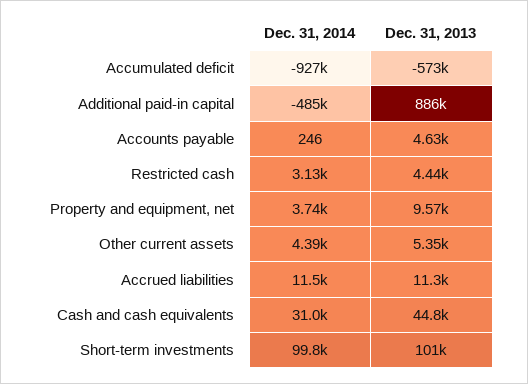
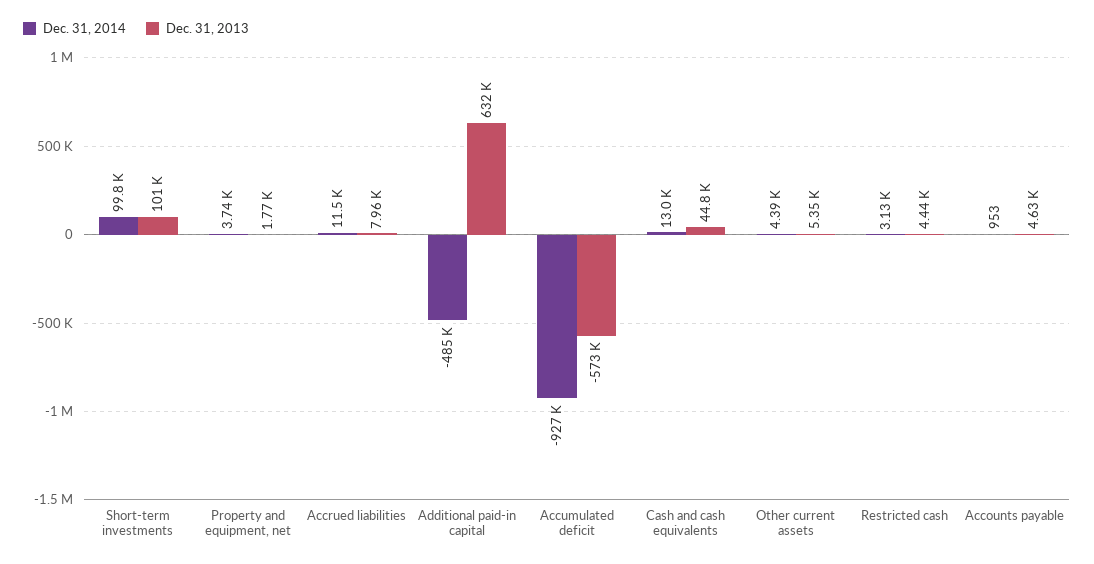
Dec. 31, 2013, Additional paid-in capital: 886000 -> 632000
Dec. 31, 2014, Accounts payable: 246 -> 953
Dec. 31, 2013, Property and equipment, net: 9570 -> 1770
Dec. 31, 2013, Accrued liabilities: 11300 -> 7960
Dec. 31, 2014, Cash and cash equivalents: 31000 -> 13000

